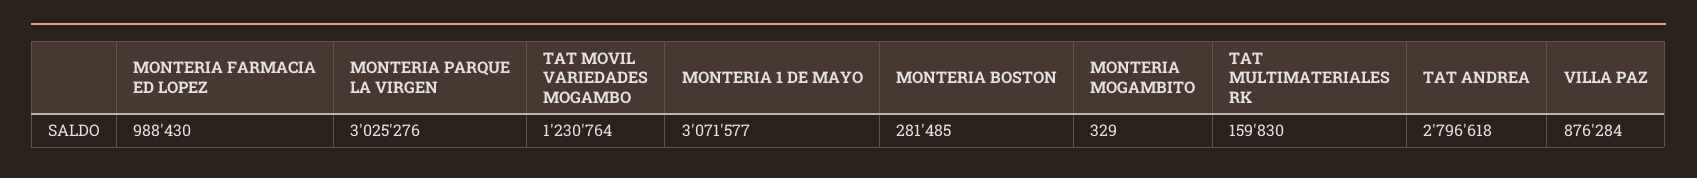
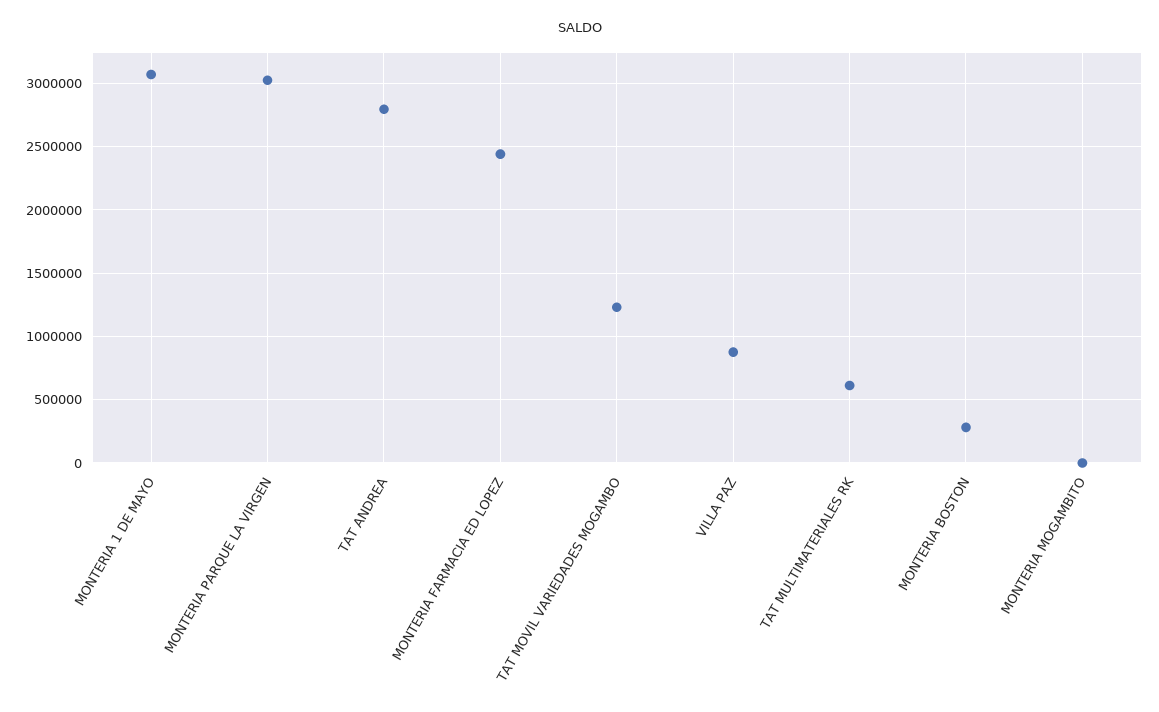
MONTERIA FARMACIA ED LOPEZ: 988430 -> 2450000
TAT MULTIMATERIALES RK: 159830 -> 600000

